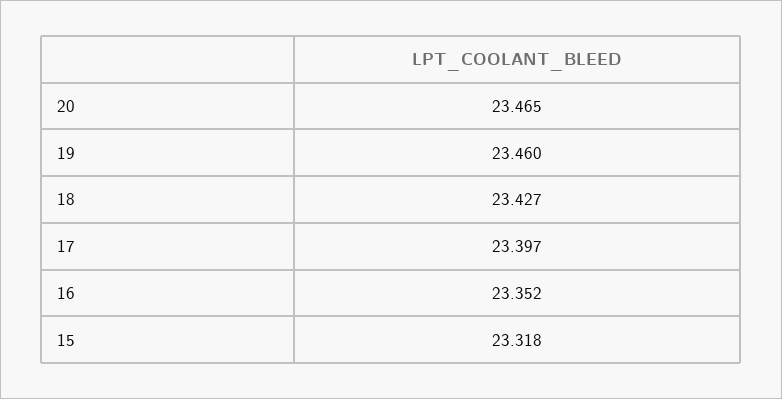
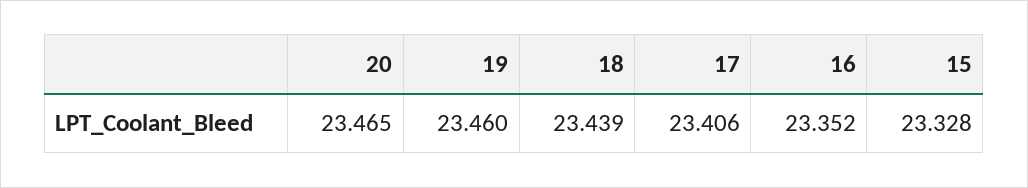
18: 23.427 -> 23.439
17: 23.397 -> 23.406
15: 23.318 -> 23.328

